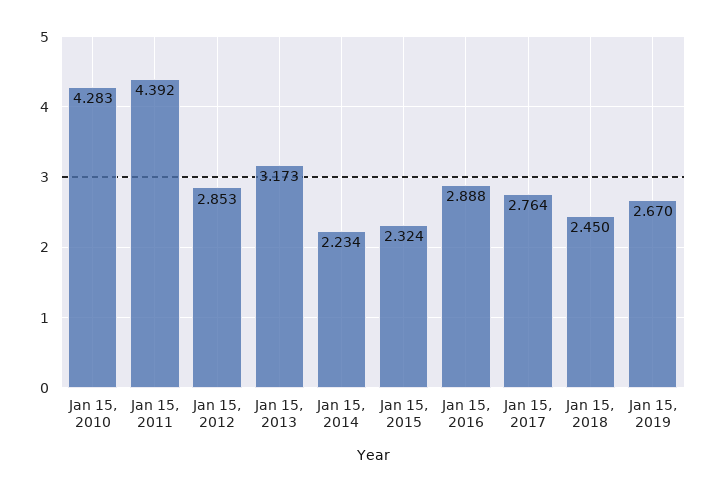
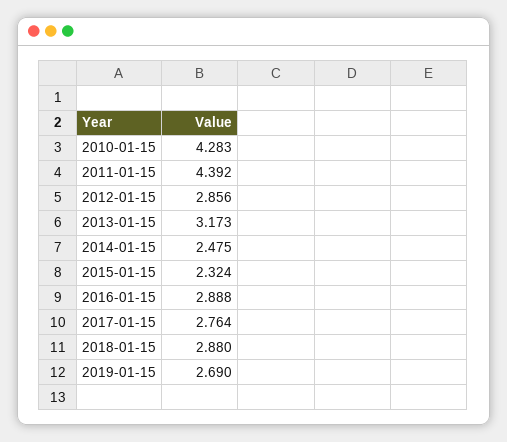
Jan 15, 2012: 2.853 -> 2.856
Jan 15, 2014: 2.234 -> 2.475
Jan 15, 2018: 2.45 -> 2.88
Jan 15, 2019: 2.67 -> 2.69

